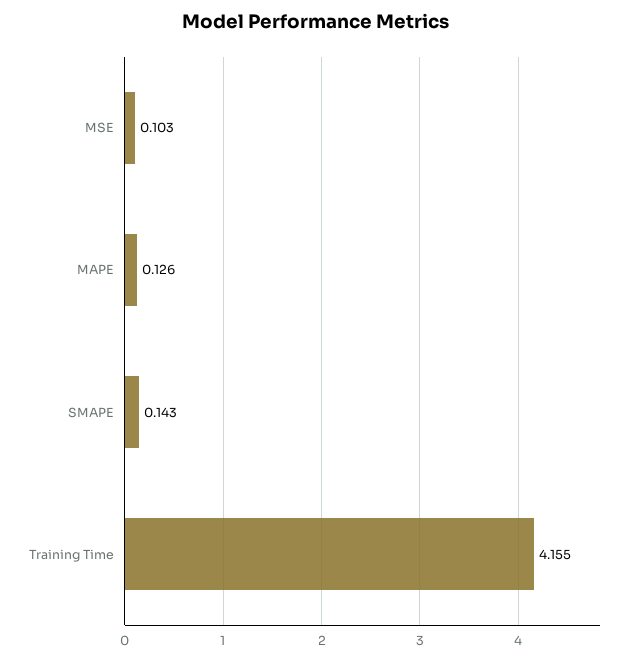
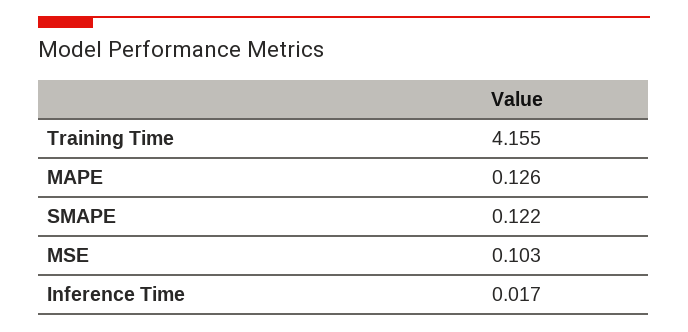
SMAPE: 0.143 -> 0.122
Inference Time: none -> 0.017

